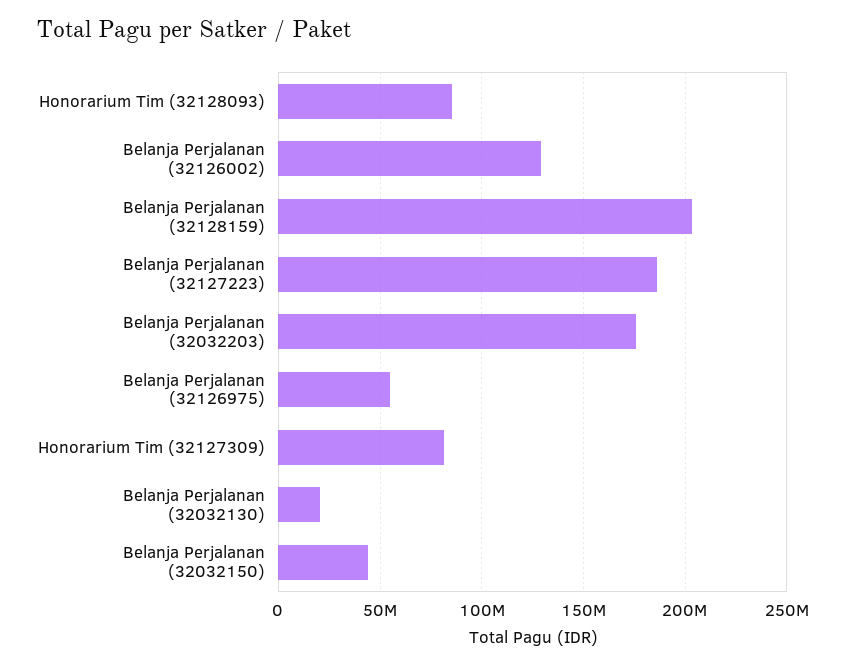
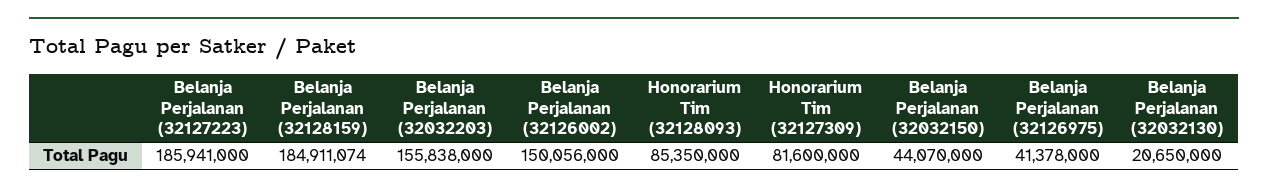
Belanja Perjalanan (32126002): 130000000 -> 150056000
Belanja Perjalanan (32128159): 205000000 -> 184911074
Belanja Perjalanan (32032203): 175000000 -> 155838000
Belanja Perjalanan (32126975): 55000000 -> 41378000

